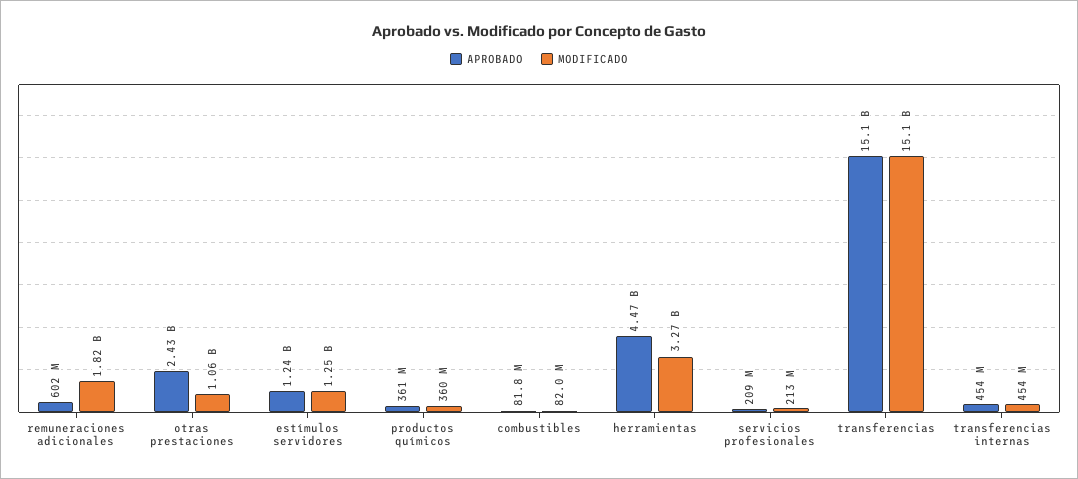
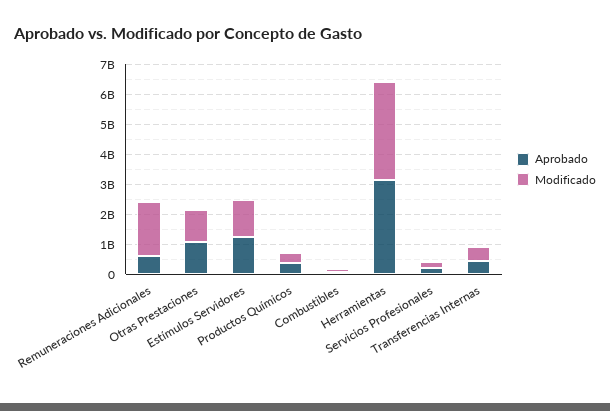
APROBADO, otras prestaciones: 2430000000 -> 1000000000
APROBADO, herramientas: 4470000000 -> 3000000000
APROBADO, transferencias: 15100000000 -> none
MODIFICADO, transferencias: 15100000000 -> none

